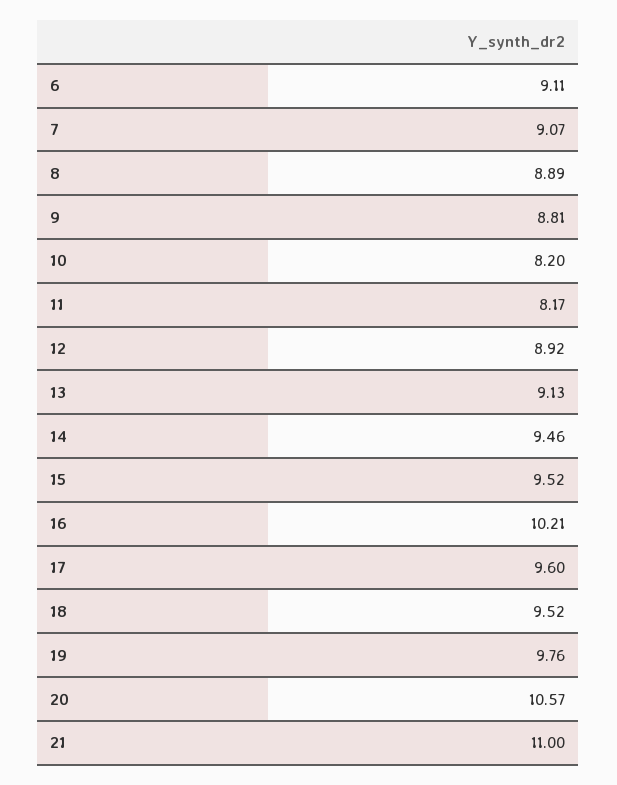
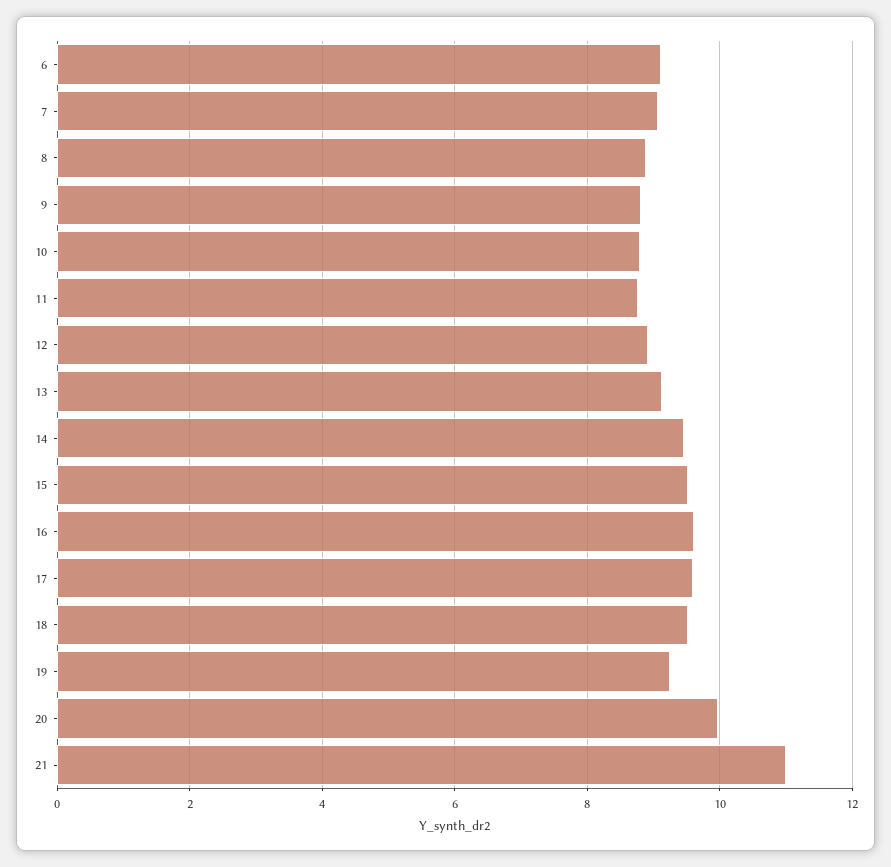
10: 8.2 -> 8.8
11: 8.17 -> 8.8
16: 10.21 -> 9.6
19: 9.76 -> 9.2
20: 10.57 -> 10

